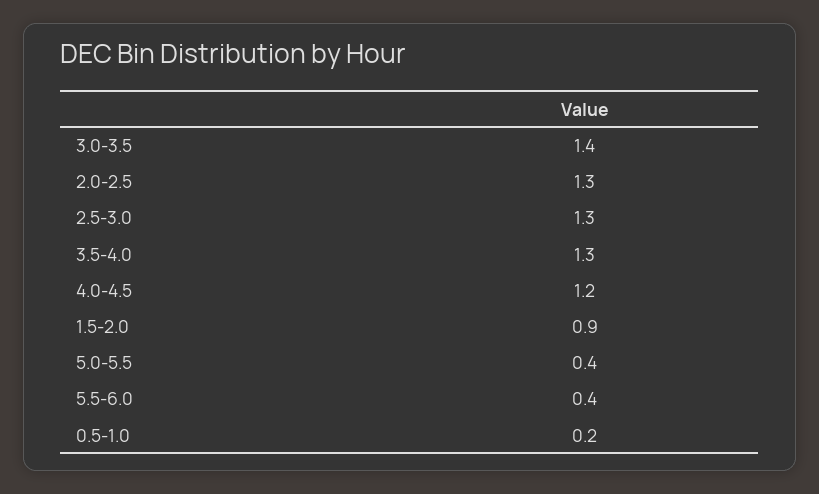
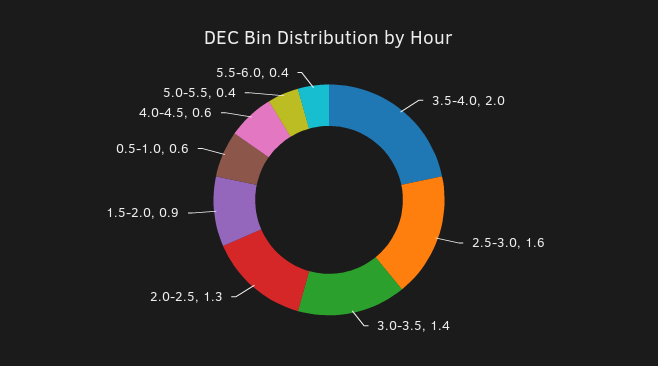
2.5-3.0: 1.3 -> 1.6
3.5-4.0: 1.3 -> 2
4.0-4.5: 1.2 -> 0.6
0.5-1.0: 0.2 -> 0.6

